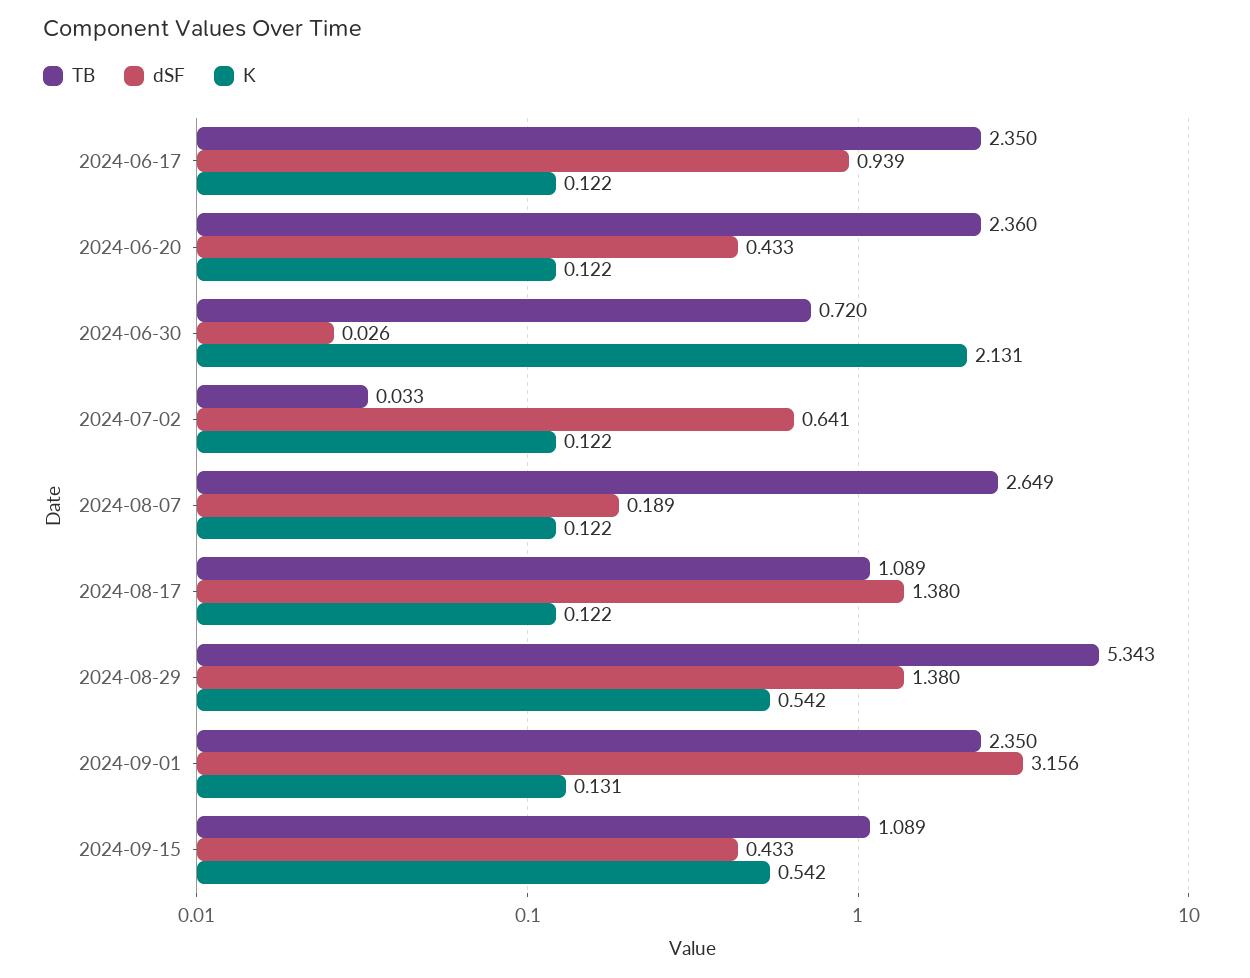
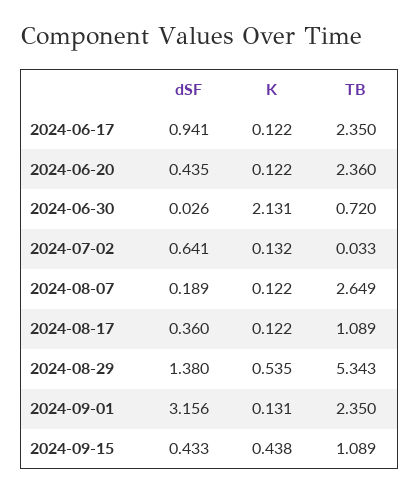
dSF, 2024-06-17: 0.939 -> 0.941
dSF, 2024-06-20: 0.433 -> 0.435
K, 2024-07-02: 0.122 -> 0.132
dSF, 2024-08-17: 1.38 -> 0.36
K, 2024-08-29: 0.542 -> 0.535
K, 2024-09-15: 0.542 -> 0.438

